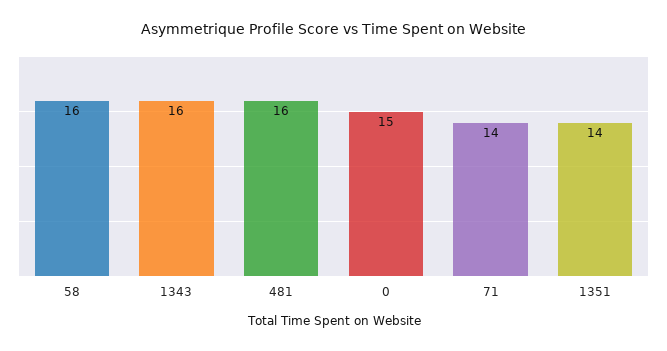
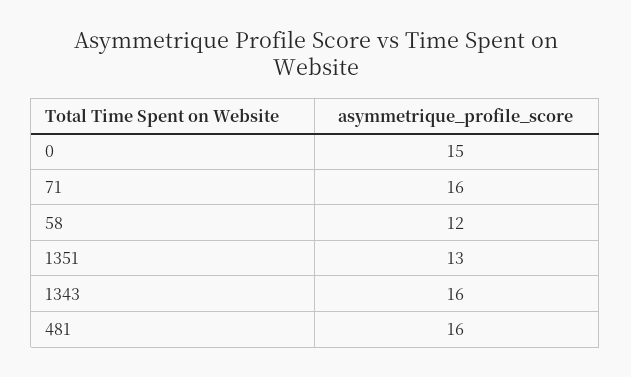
58: 16 -> 12
71: 14 -> 16
1351: 14 -> 13

